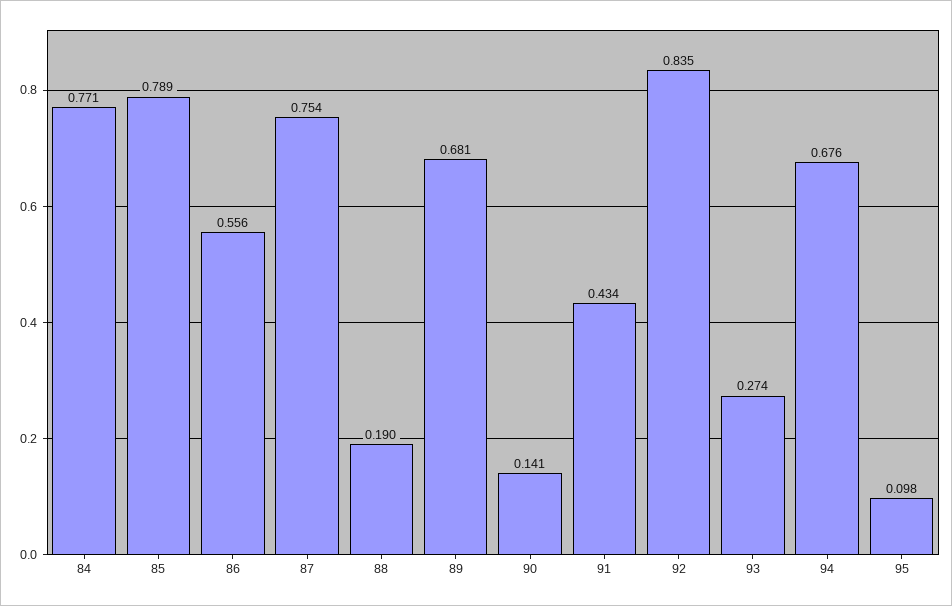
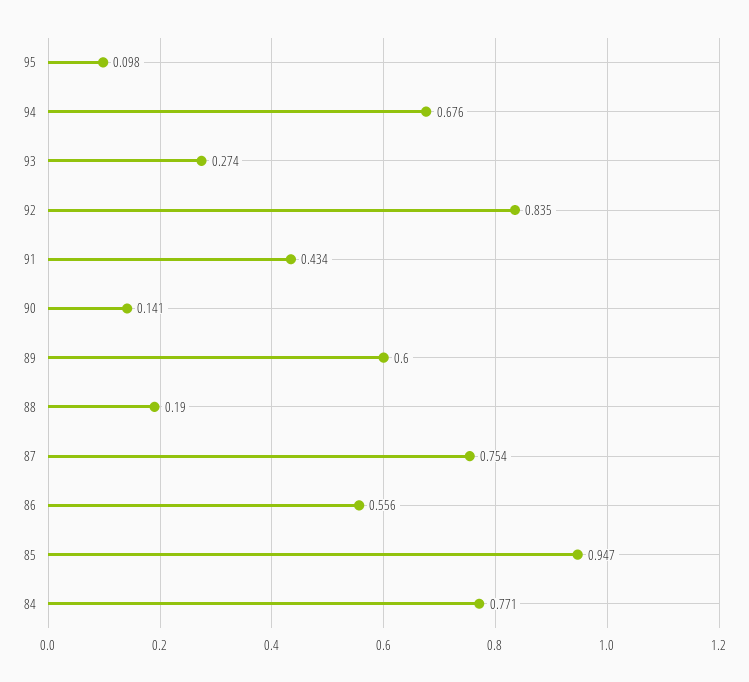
85: 0.789 -> 0.947
89: 0.681 -> 0.6

